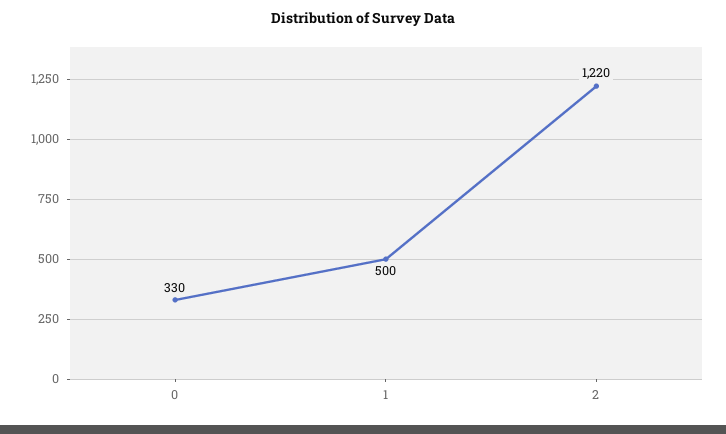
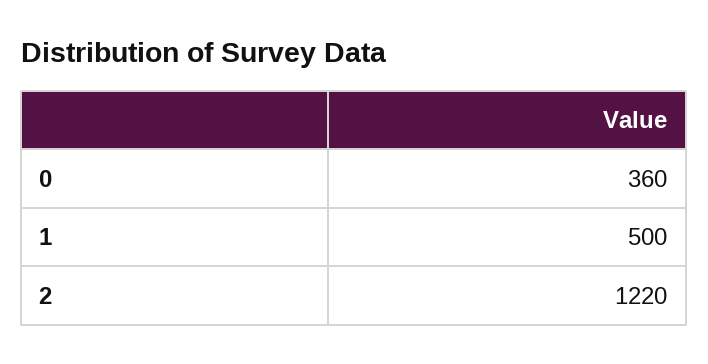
0: 330 -> 360

